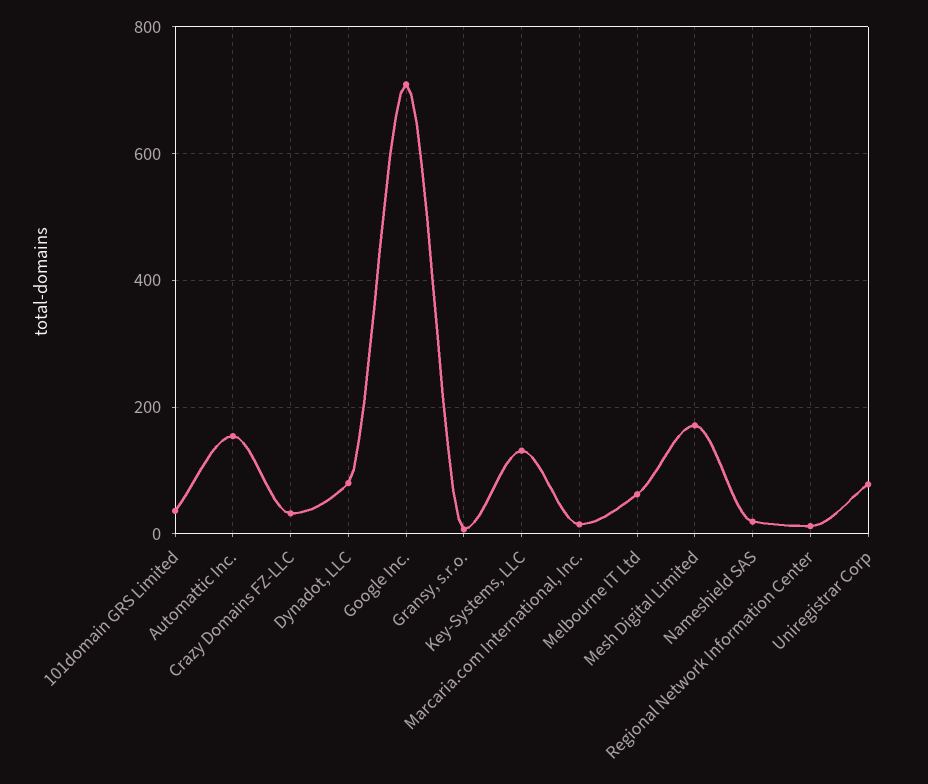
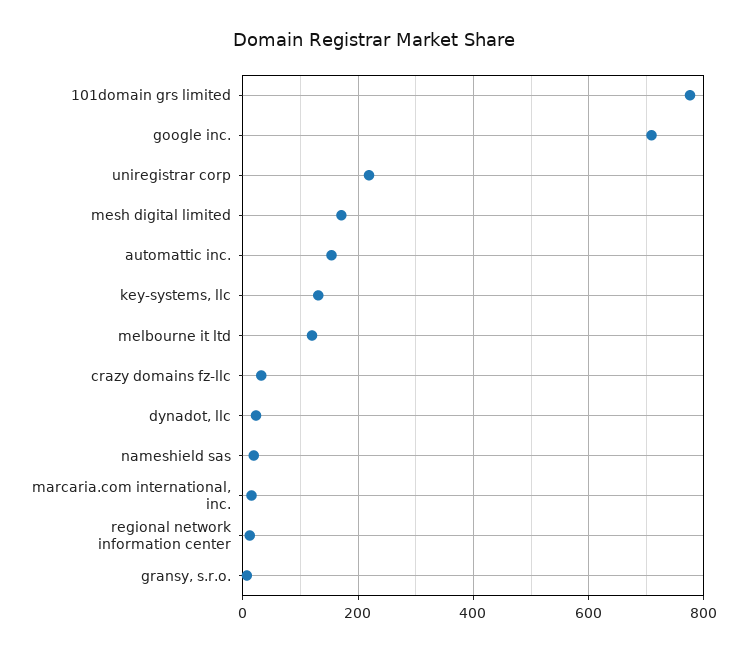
101domain GRS Limited: 40 -> 780
Dynadot, LLC: 80 -> 20
Melbourne IT Ltd: 60 -> 120
Uniregistrar Corp: 80 -> 220

